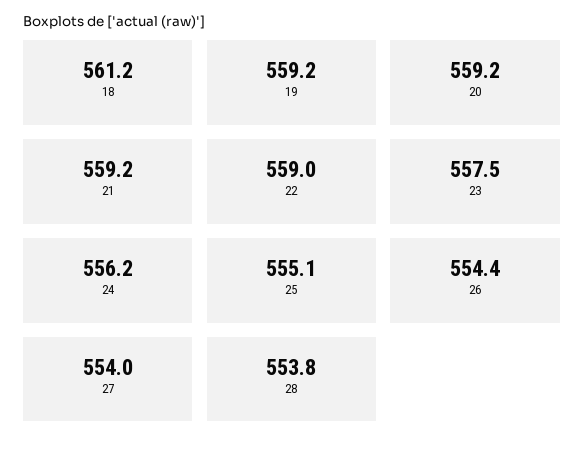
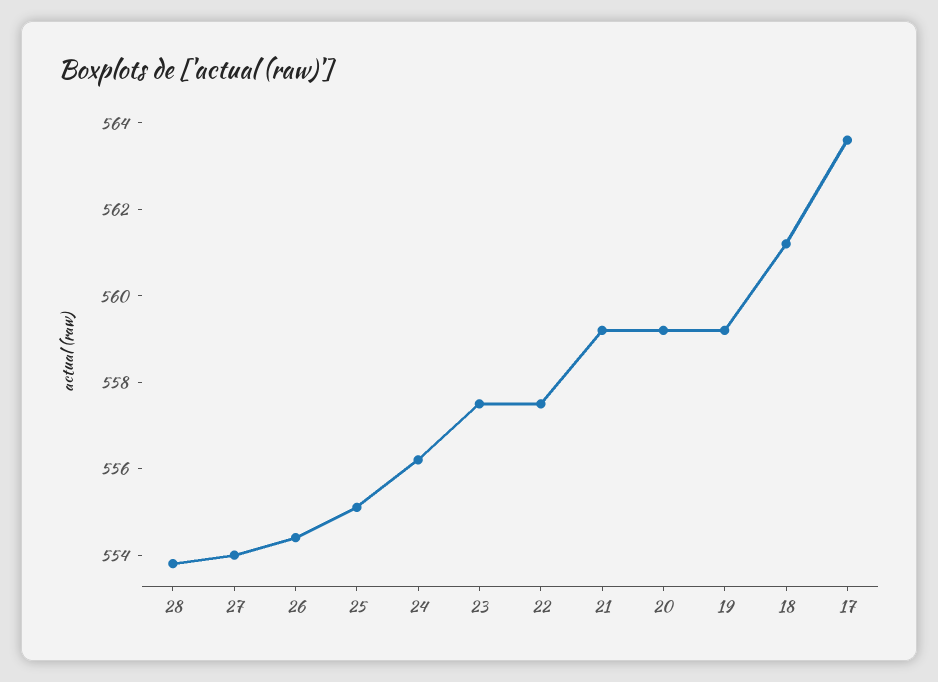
22: 559 -> 557.5
17: none -> 563.5

